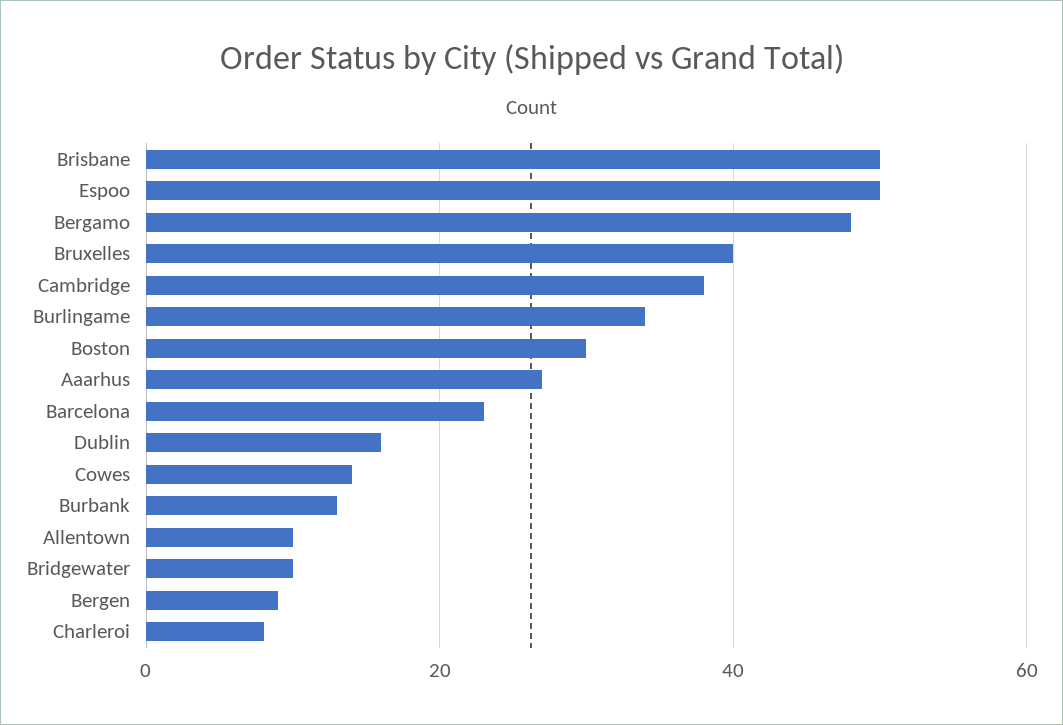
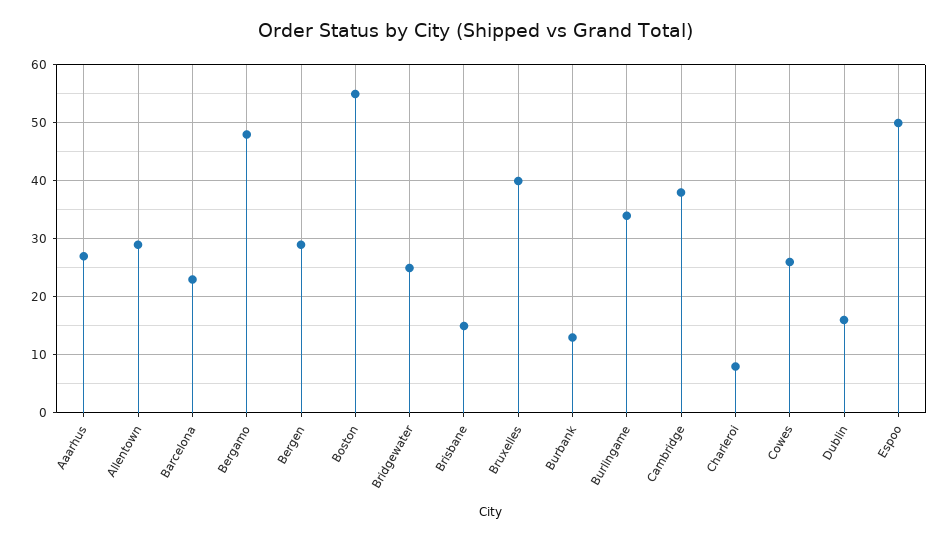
Brisbane: 50 -> 15
Boston: 30 -> 55
Cowes: 15 -> 25
Allentown: 10 -> 30
Bridgewater: 10 -> 25
Bergen: 10 -> 30

